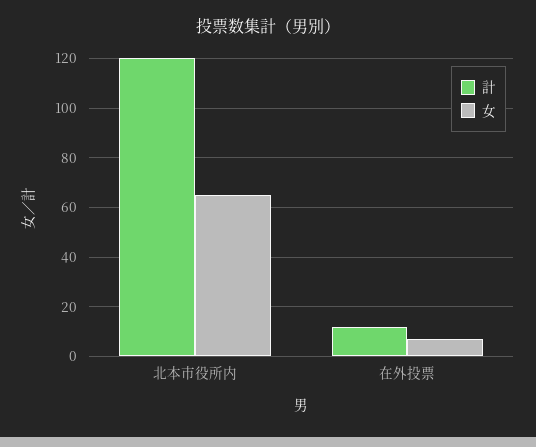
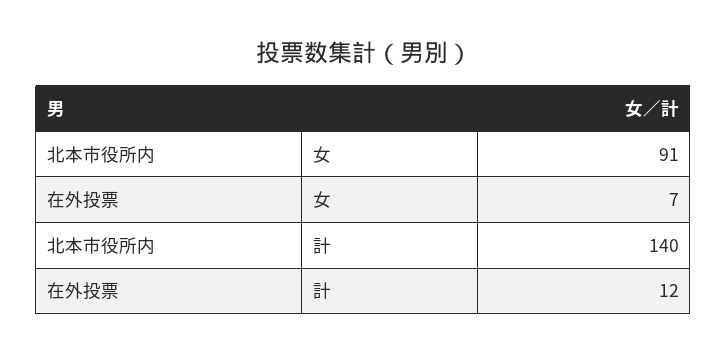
計, 北本市役所内: 120 -> 140
女, 北本市役所内: 65 -> 91

